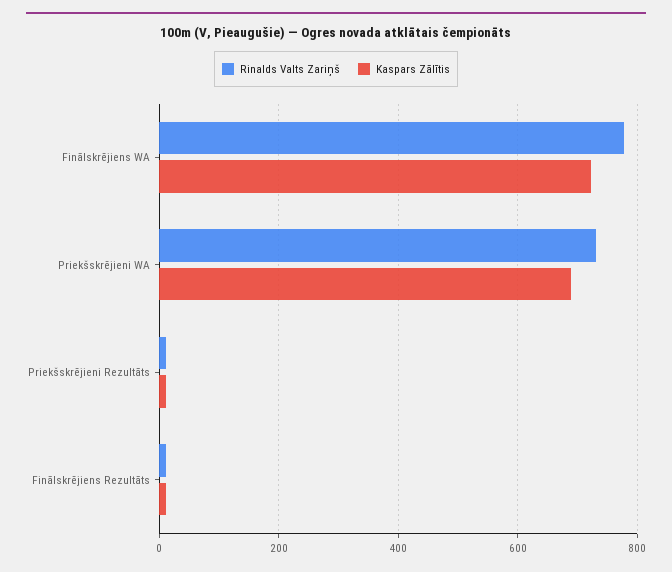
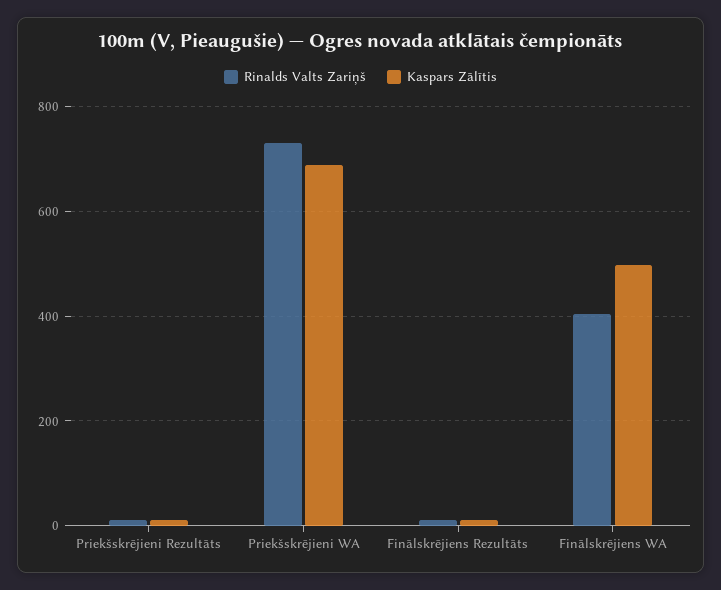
Rinalds Valts Zariņš, Finālskrējiens WA: 780 -> 400
Kaspars Zālītis, Finālskrējiens WA: 720 -> 500

